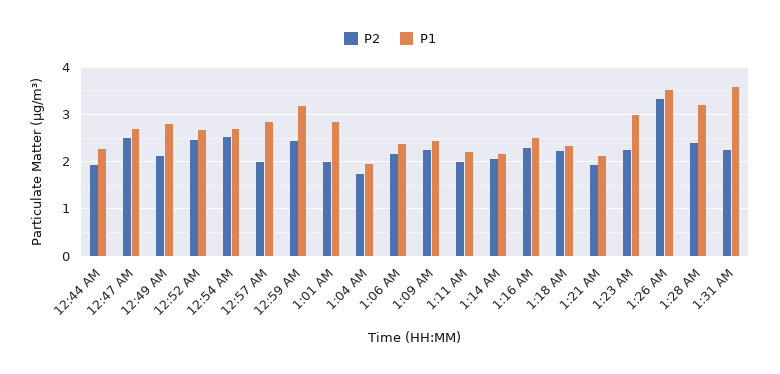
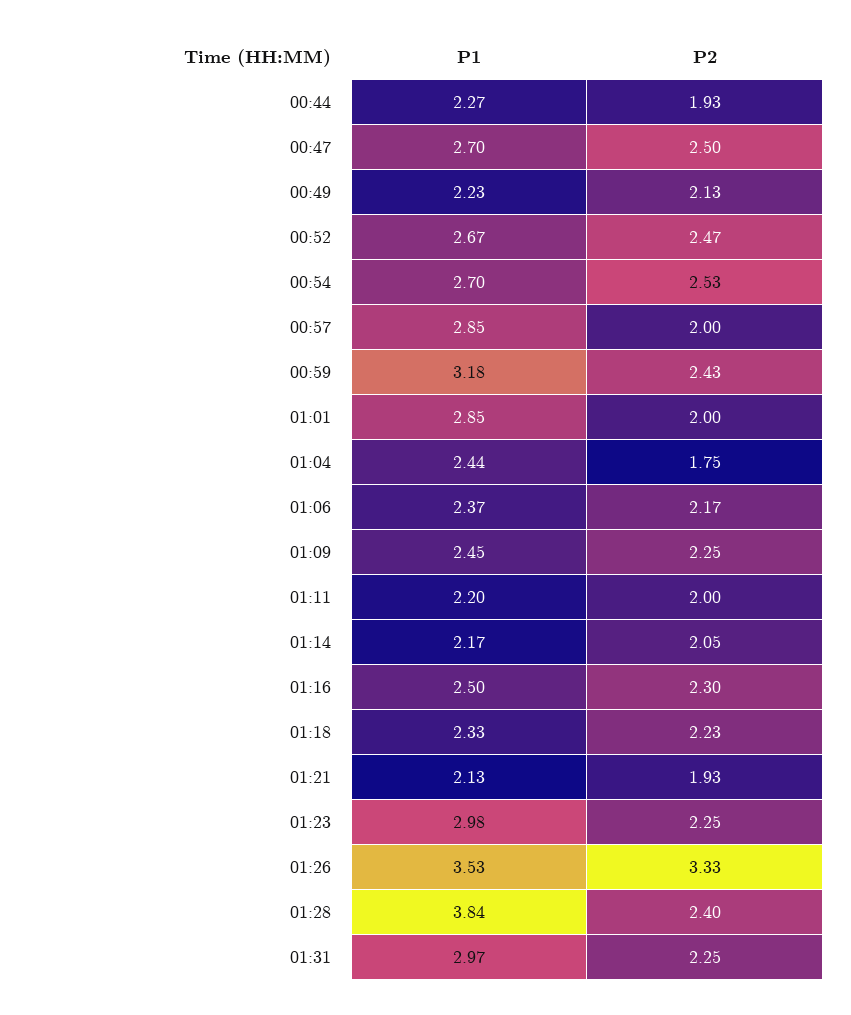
P1, 12:49 AM: 2.8 -> 2.23
P1, 1:04 AM: 2 -> 2.44
P1, 1:28 AM: 3.2 -> 3.84
P1, 1:31 AM: 3.6 -> 2.97

